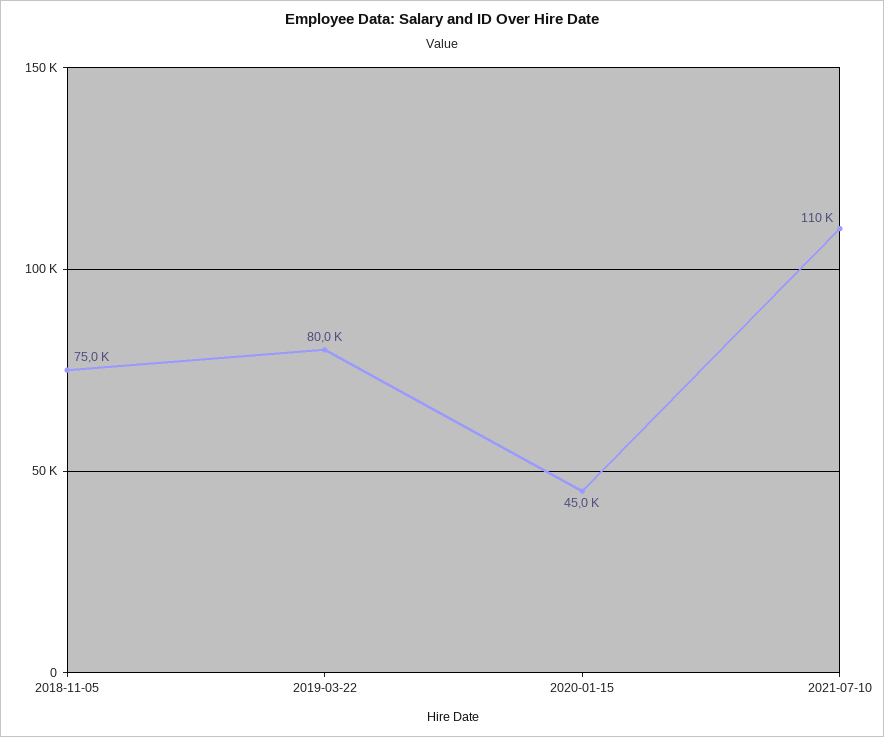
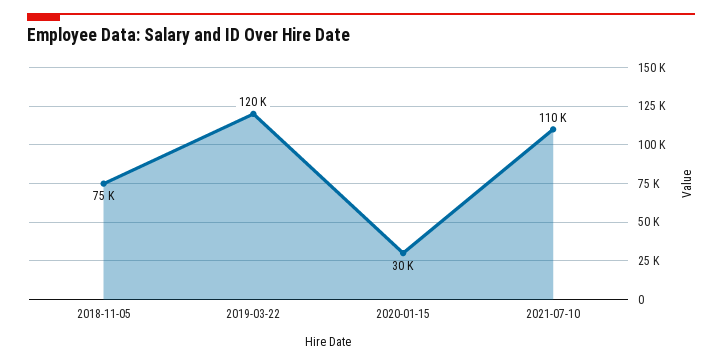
2019-03-22: 80000 -> 120000
2020-01-15: 45000 -> 30000

